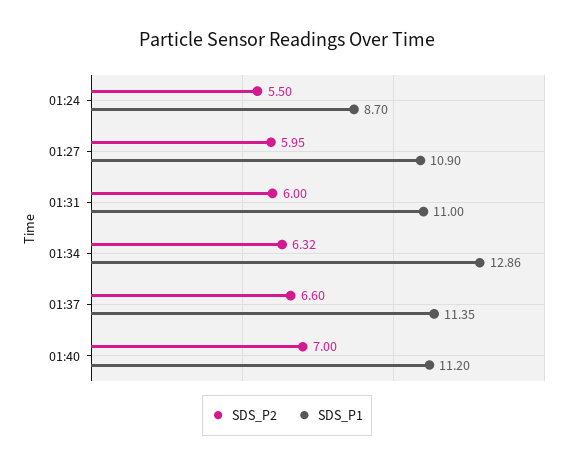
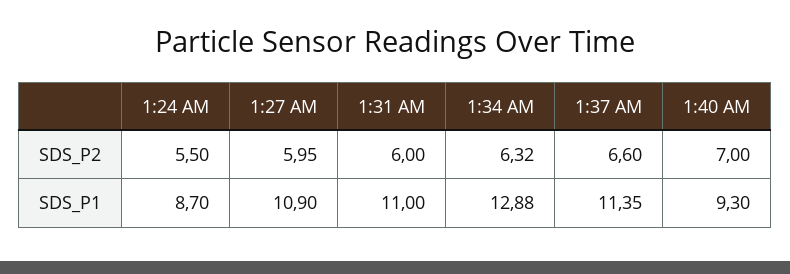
SDS_P1, 01:34: 12.86 -> 12.88
SDS_P1, 01:40: 11.2 -> 9.3

